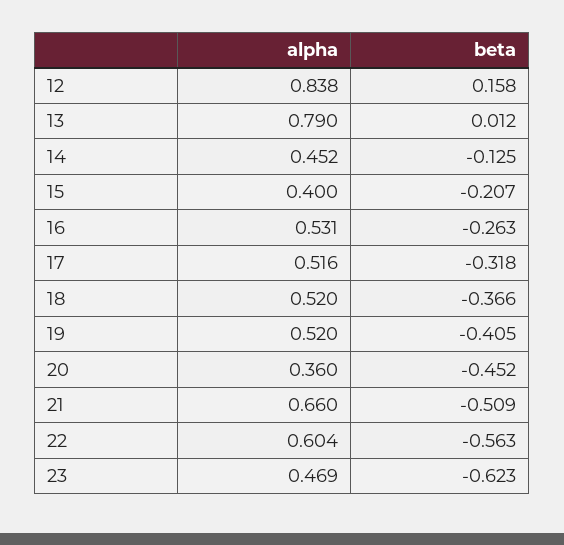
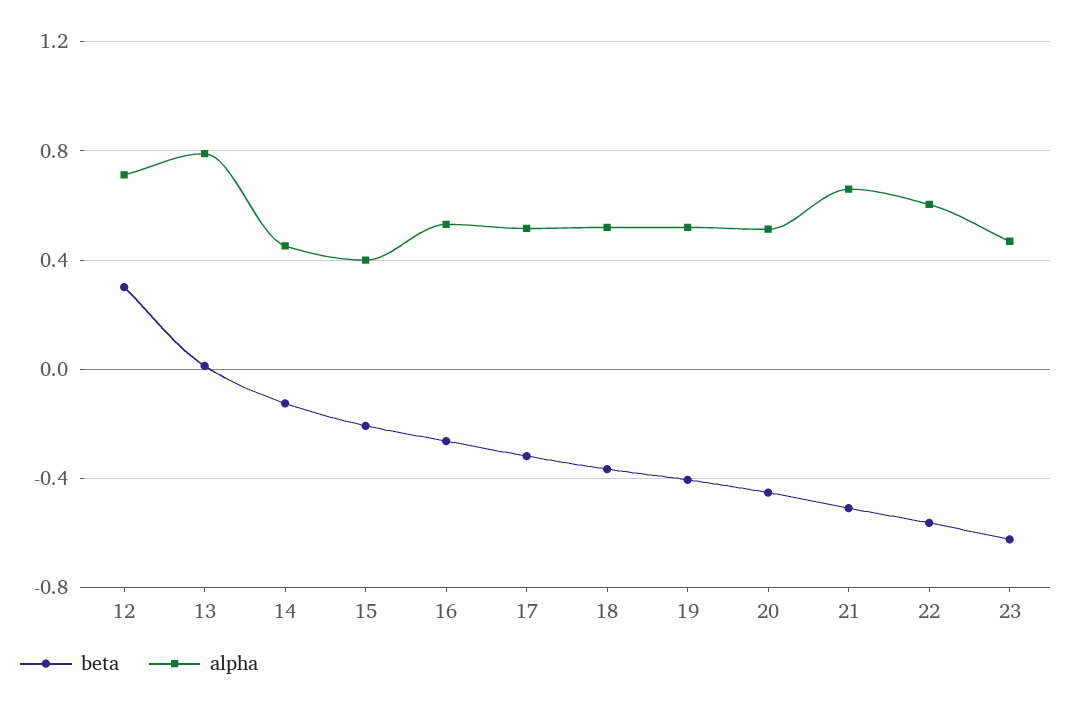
alpha, 12: 0.838 -> 0.7
beta, 12: 0.158 -> 0.3
alpha, 20: 0.36 -> 0.5

